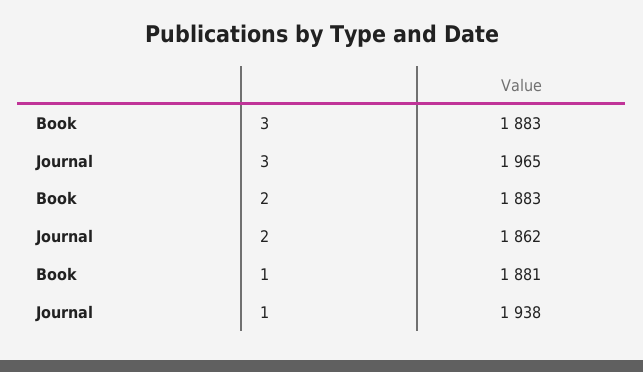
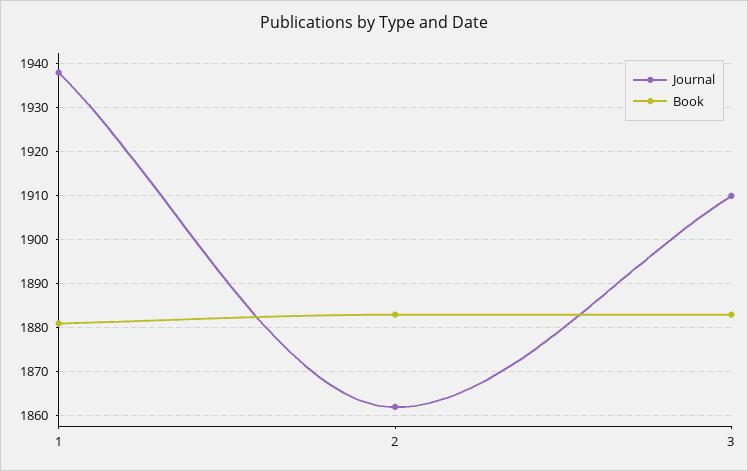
Journal, 3: 1965 -> 1910

